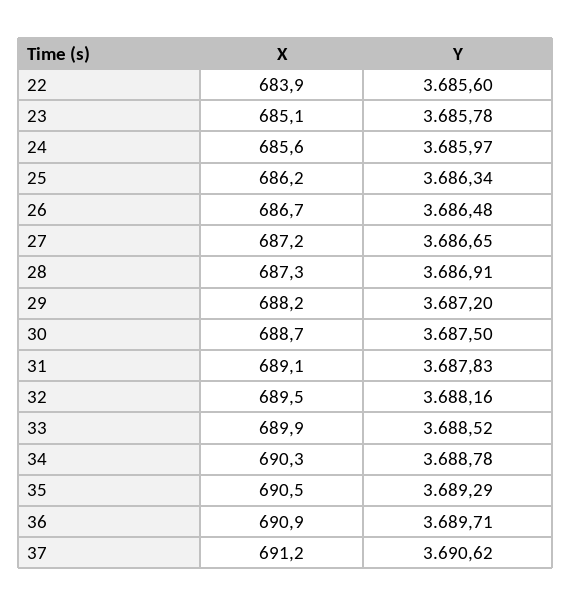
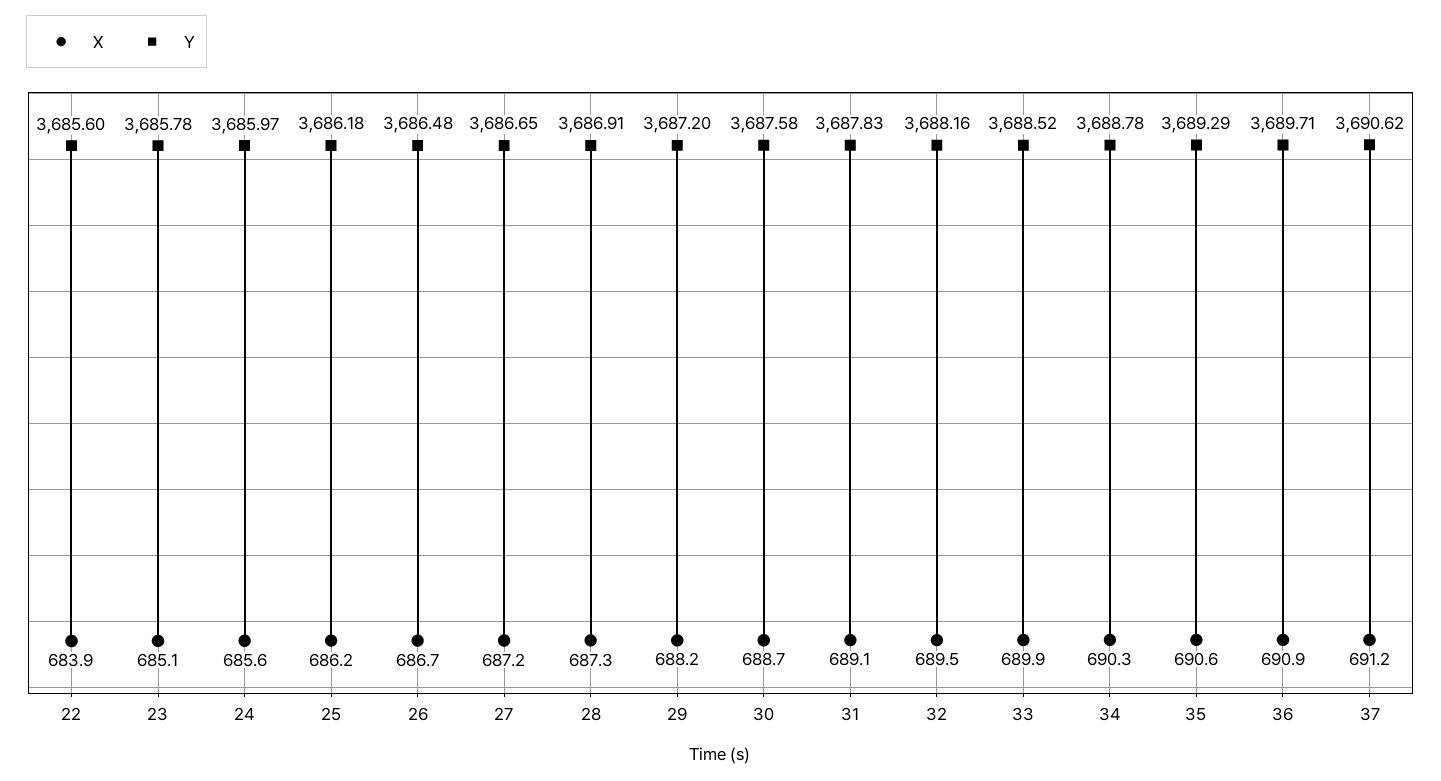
Y, 25: 3686.34 -> 3686.18
Y, 30: 3687.5 -> 3687.58
X, 35: 690.5 -> 690.6

